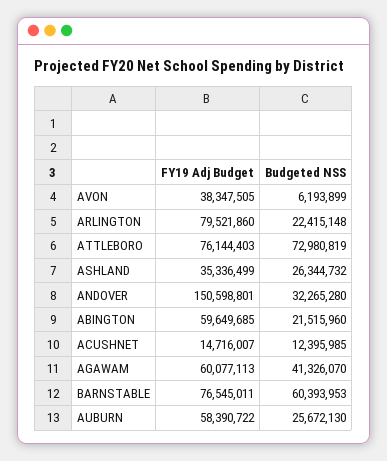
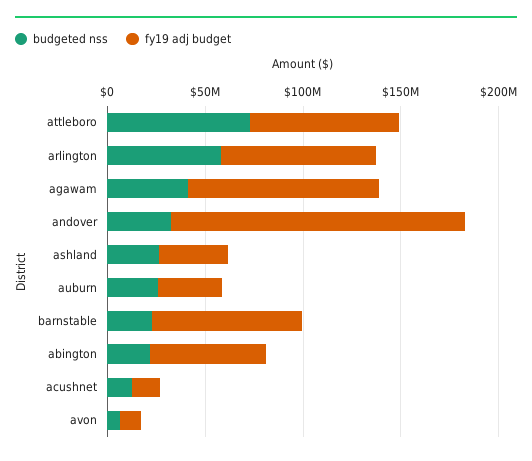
FY19 Adj Budget, AVON: 38347505 -> 10000000
Budgeted NSS, ARLINGTON: 22415148 -> 60000000
FY19 Adj Budget, AGAWAM: 60077113 -> 100000000
Budgeted NSS, BARNSTABLE: 60393953 -> 20000000
FY19 Adj Budget, AUBURN: 58390722 -> 30000000

